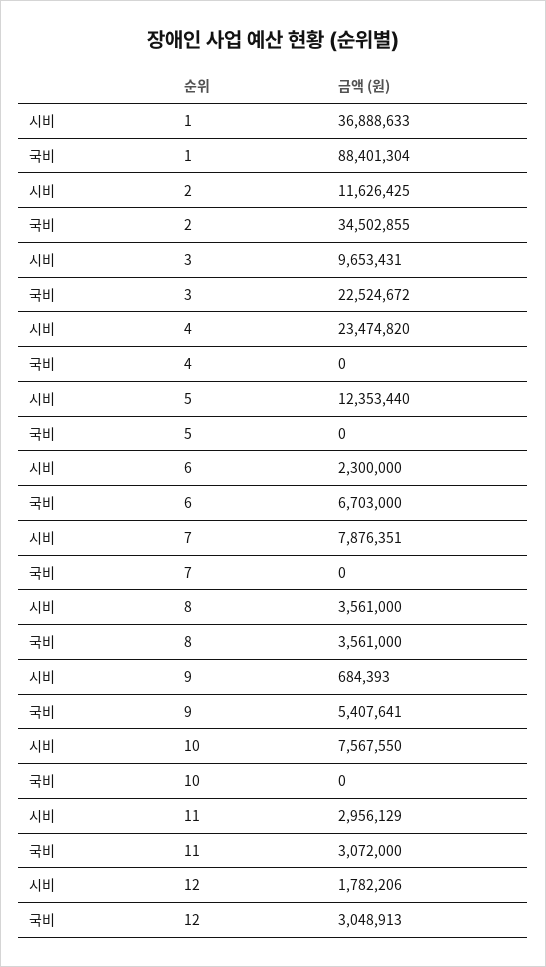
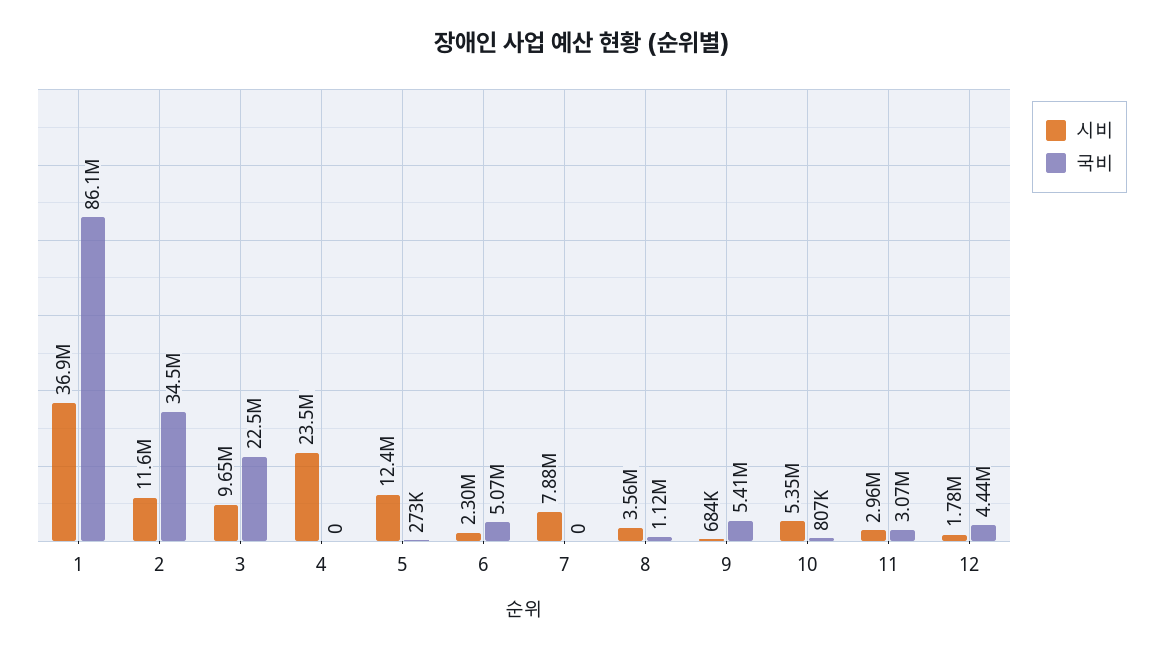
국비, 1: 88401304 -> 86100000
국비, 5: 0 -> 273000
국비, 6: 6703000 -> 5070000
국비, 8: 3561000 -> 1120000
시비, 10: 7567550 -> 5350000
국비, 10: 0 -> 807000
국비, 12: 3048913 -> 4440000

